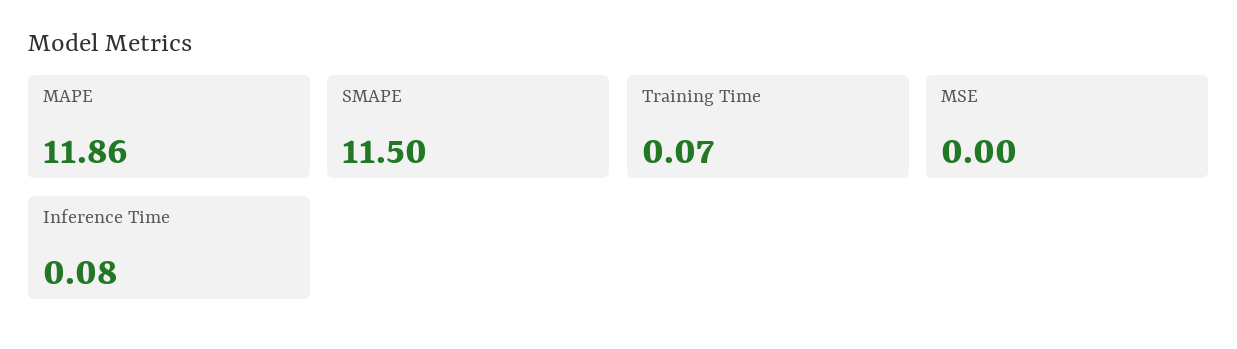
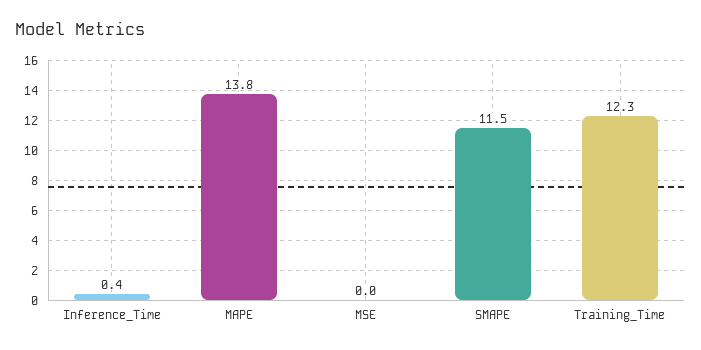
MAPE: 11.86 -> 13.8
Training Time: 0.07 -> 12.3
Inference Time: 0.08 -> 0.4

